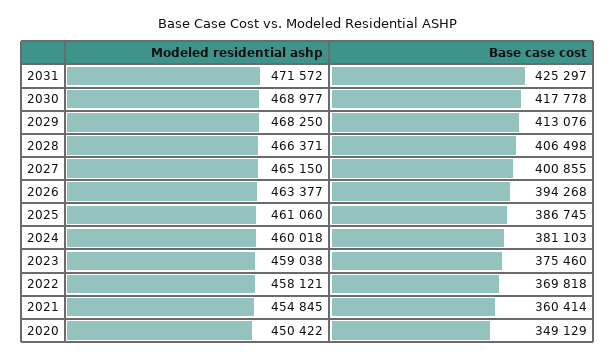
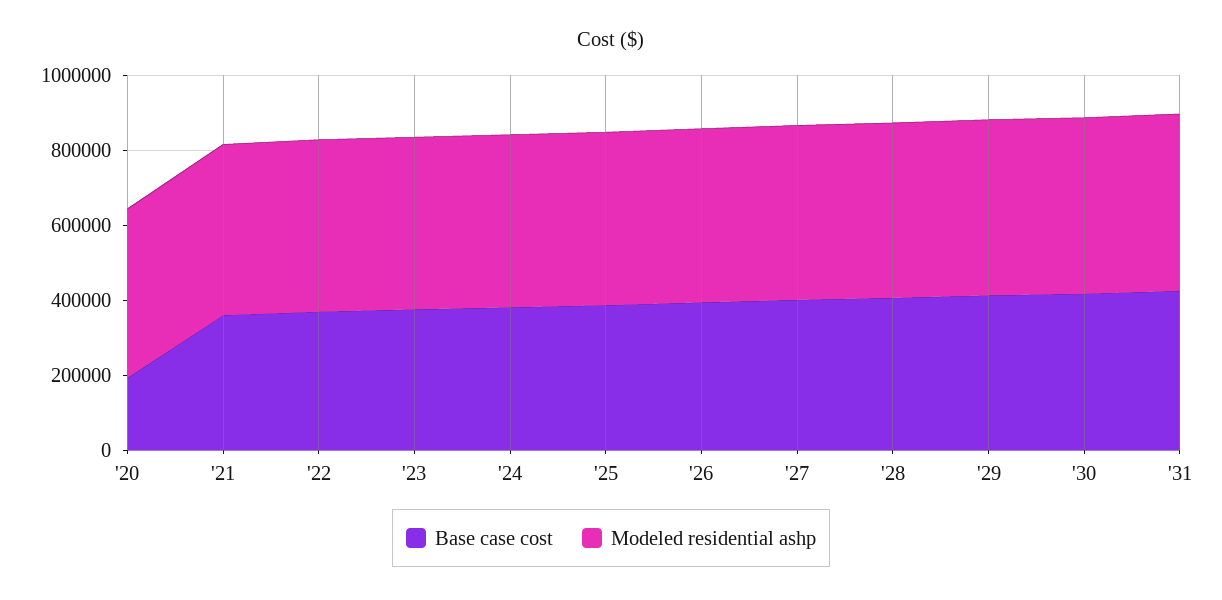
Base case cost, 2020: 349129 -> 200000

